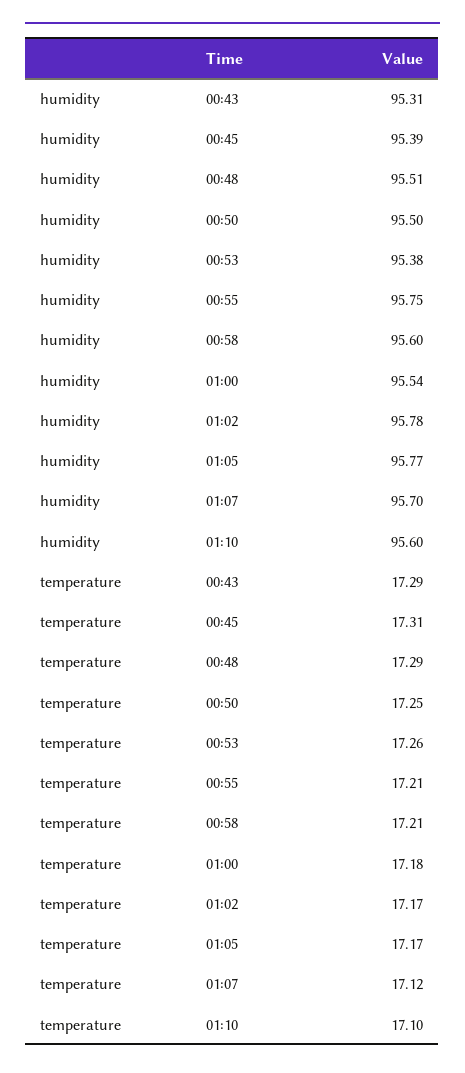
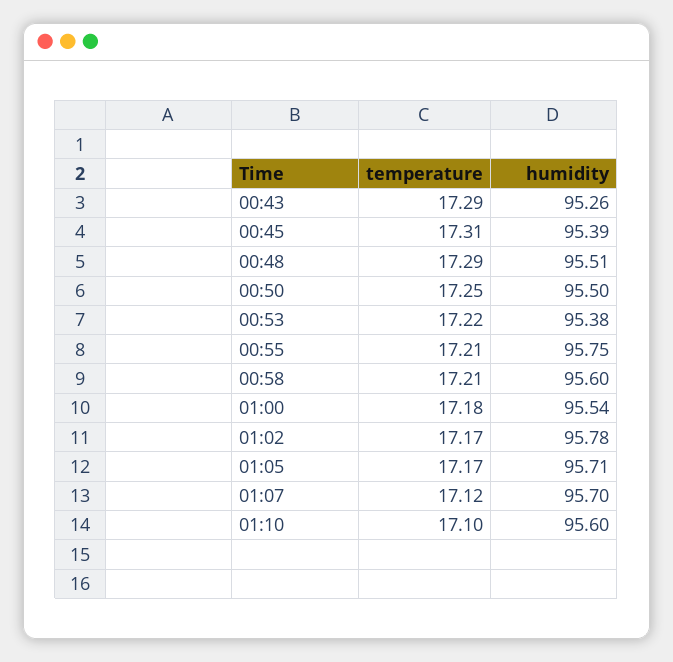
humidity, 00:43: 95.31 -> 95.26
humidity, 01:05: 95.77 -> 95.71
temperature, 00:53: 17.26 -> 17.22

